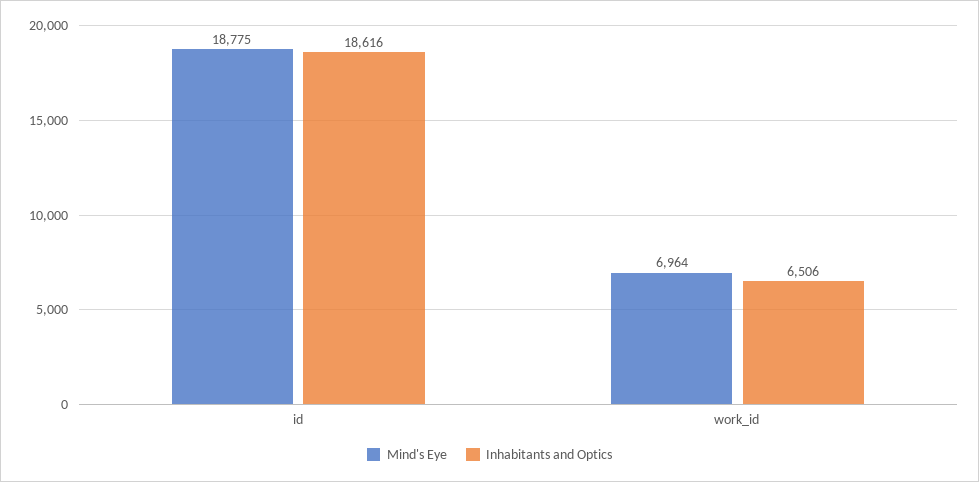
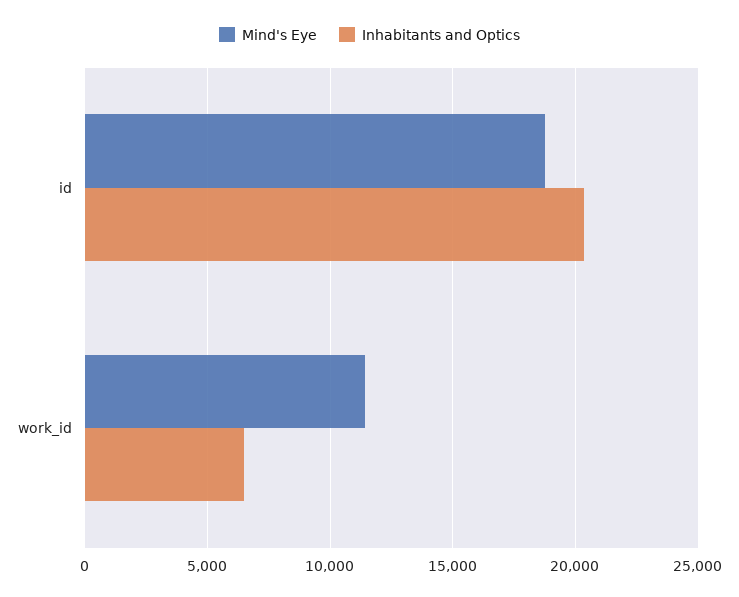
Inhabitants and Optics, id: 18616 -> 20500
Mind's Eye, work_id: 6964 -> 11500

